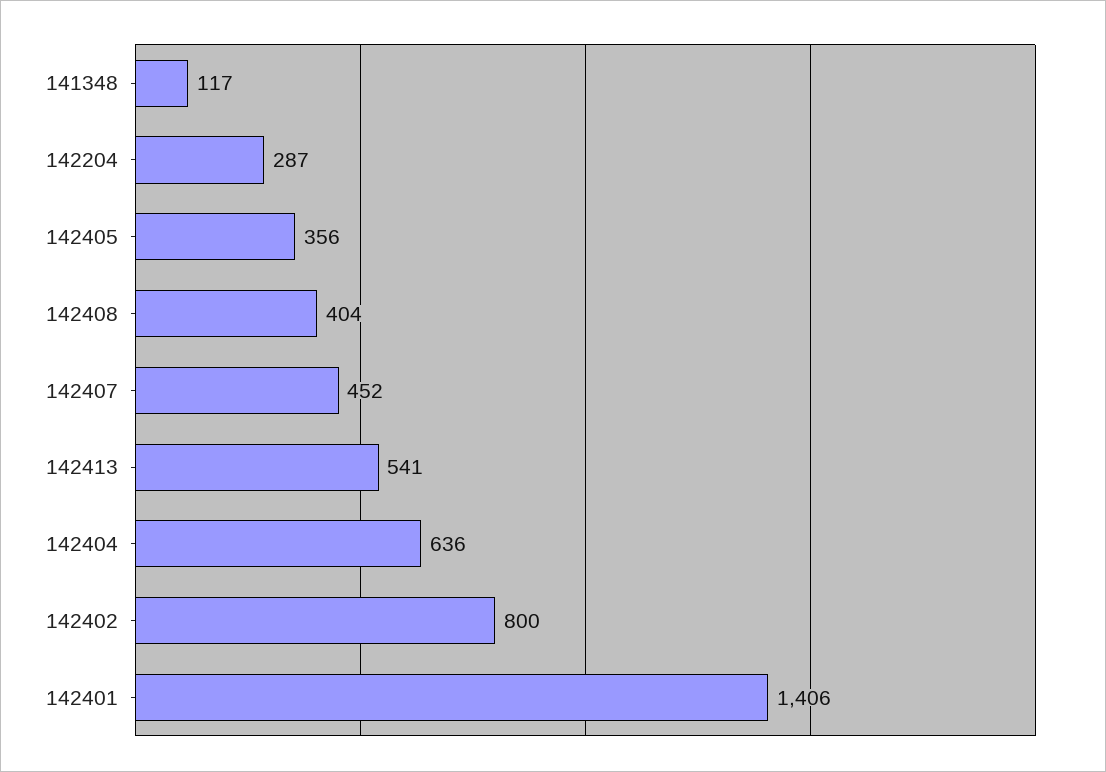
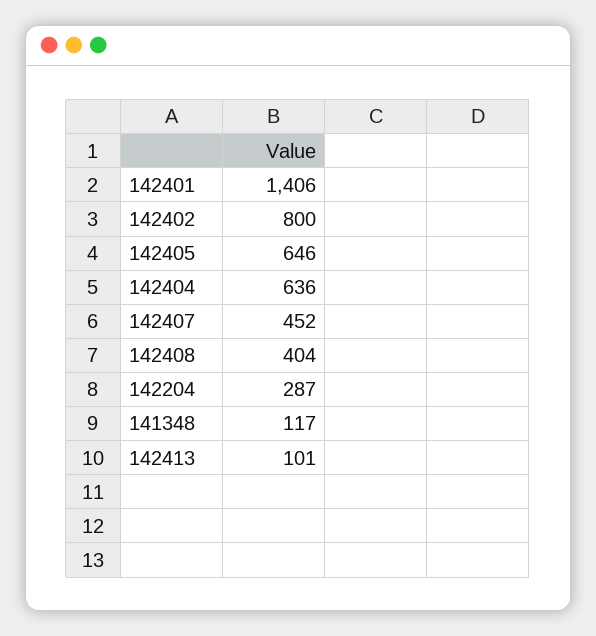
142405: 356 -> 646
142413: 541 -> 101

